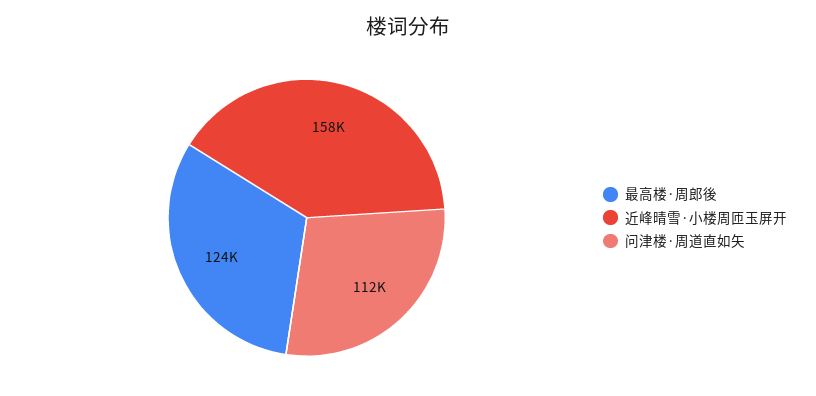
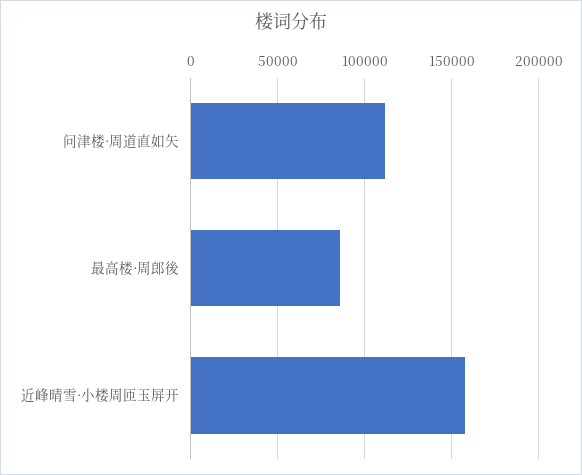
最高楼·周郎後: 124000 -> 85000

